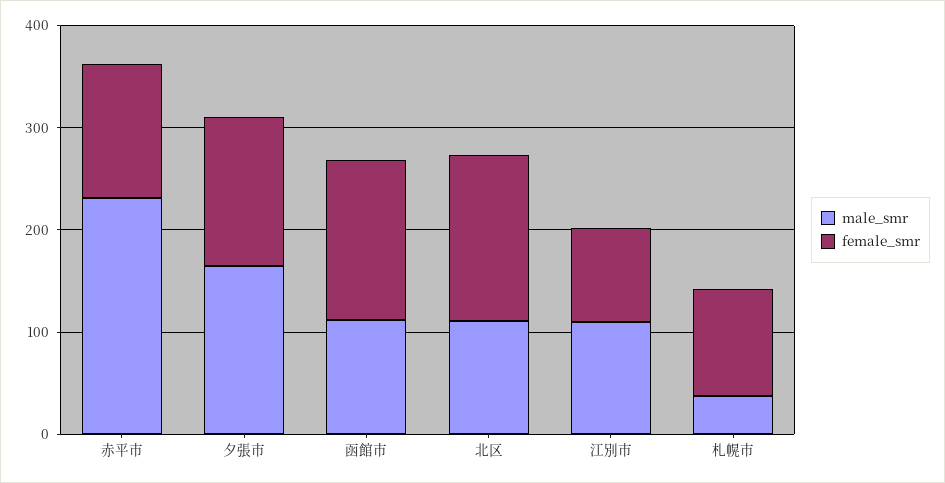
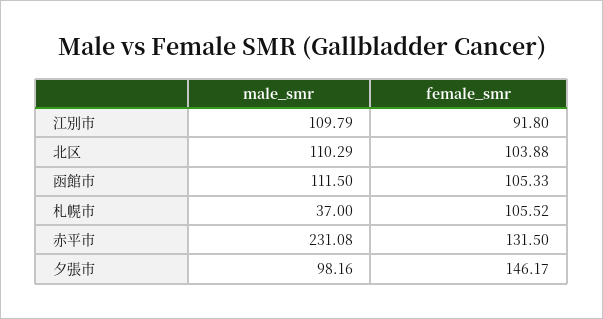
male_smr, 夕張市: 160 -> 98.16
female_smr, 函館市: 160 -> 105.33
female_smr, 北区: 160 -> 103.88

